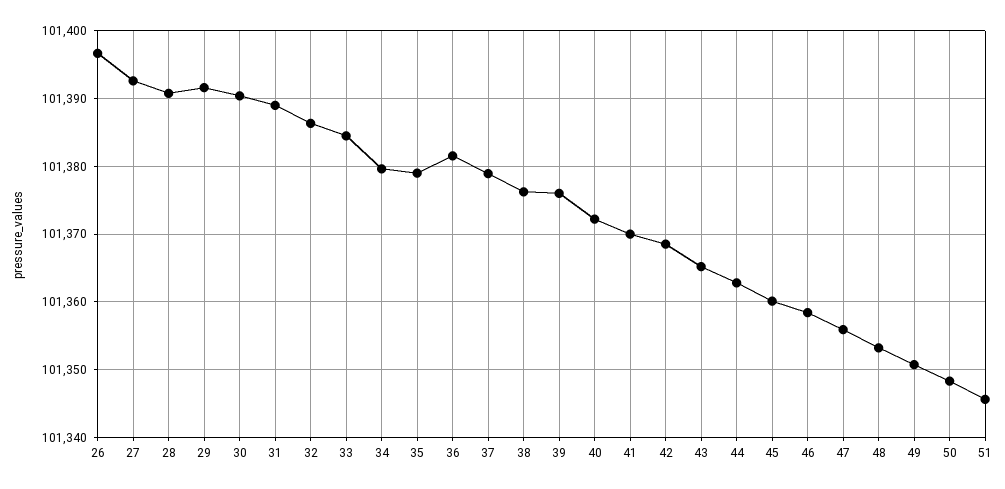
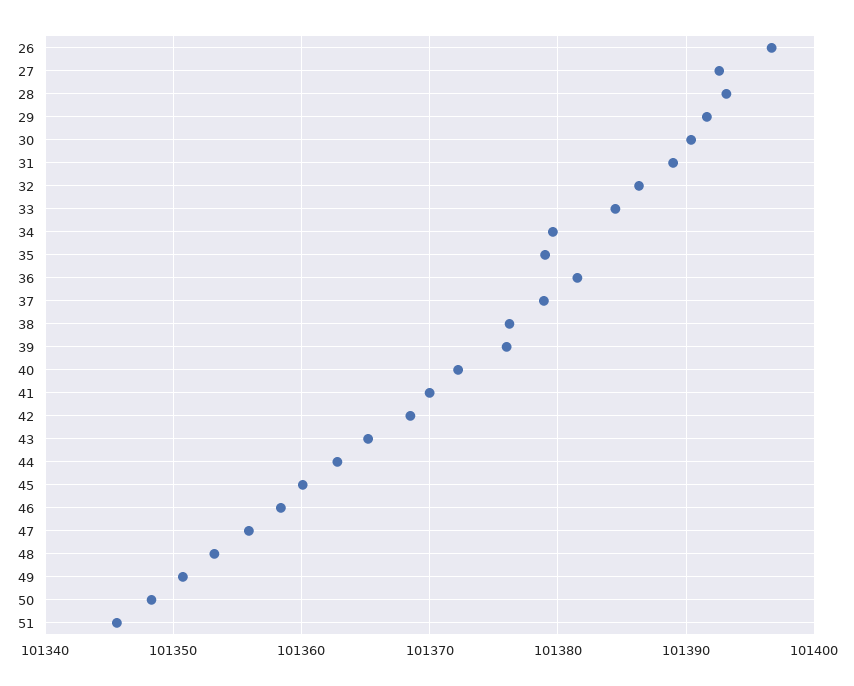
28: 101391 -> 101393

